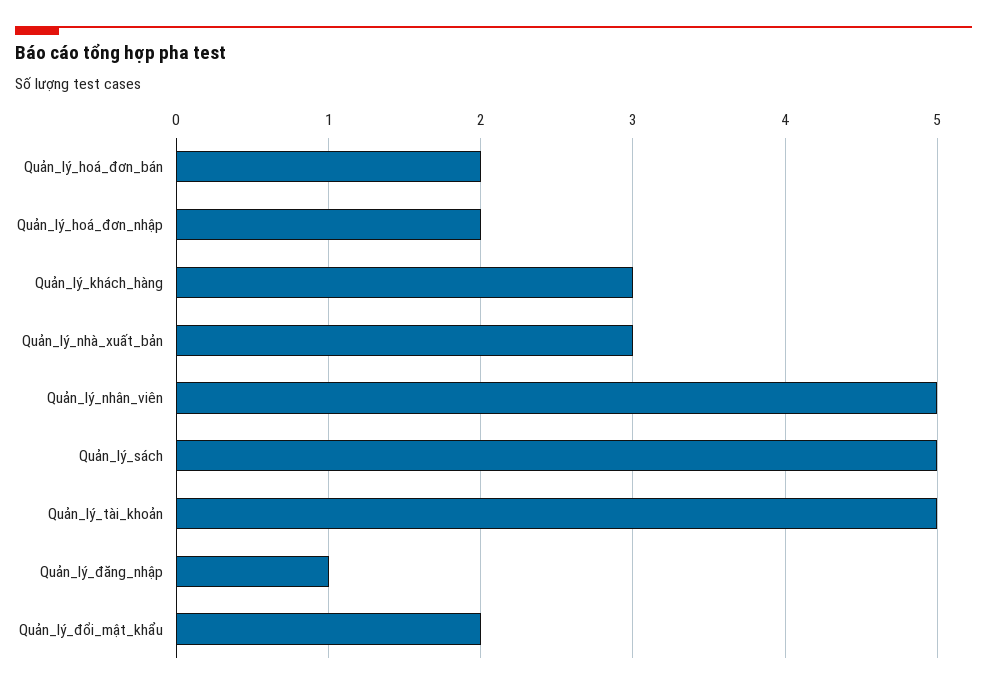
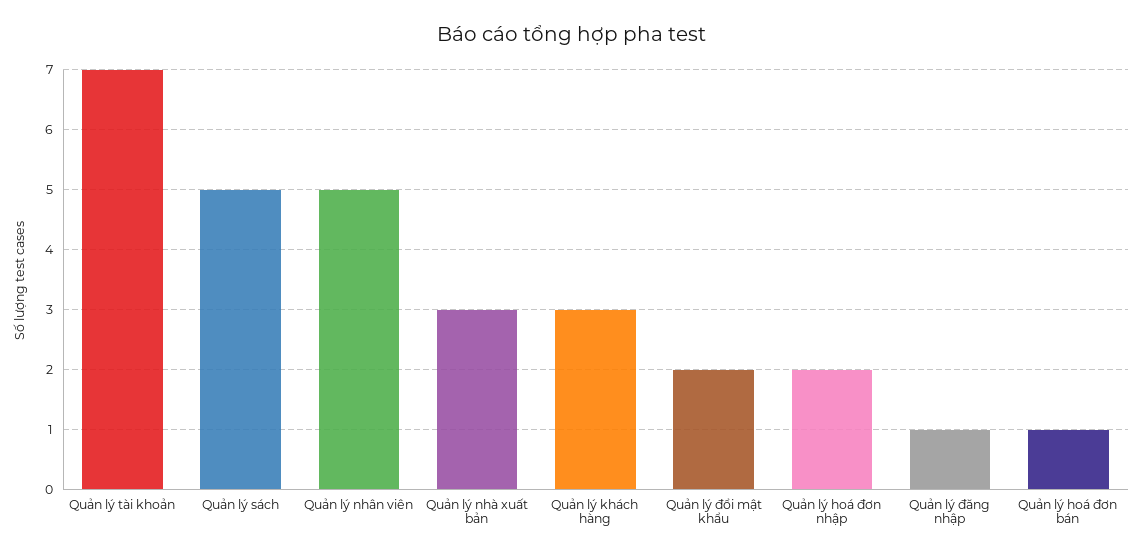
Quản_lý_hoá_đơn_bán: 2 -> 1
Quản_lý_tài_khoản: 5 -> 7

